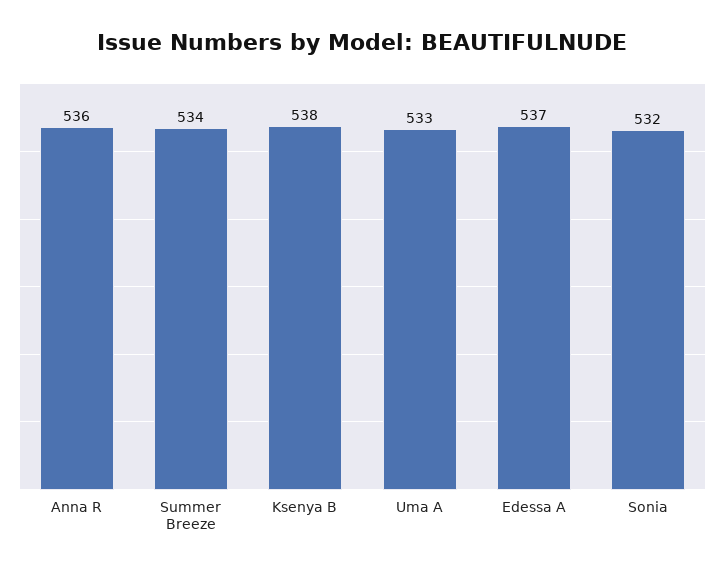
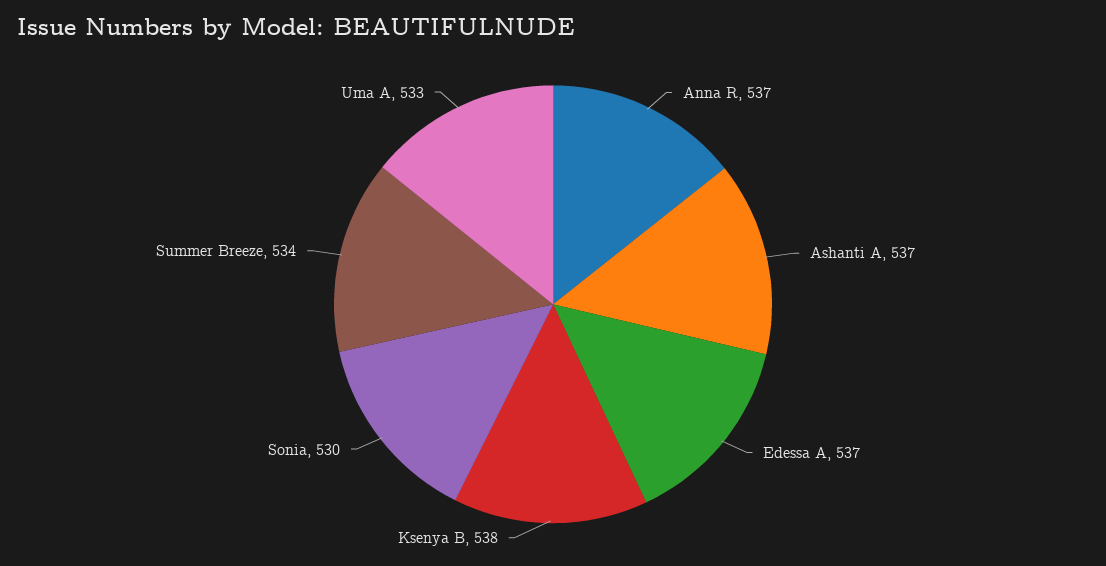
Anna R: 536 -> 537
Sonia: 532 -> 530
Ashanti A: none -> 537

